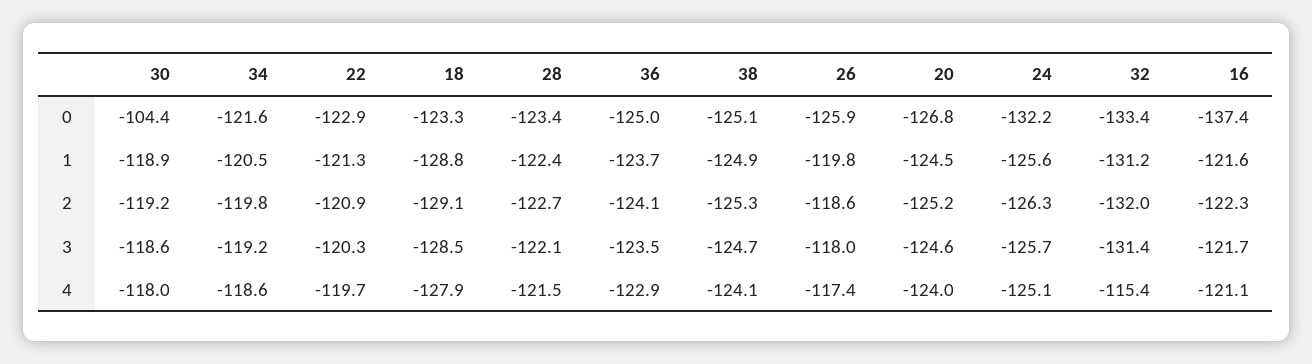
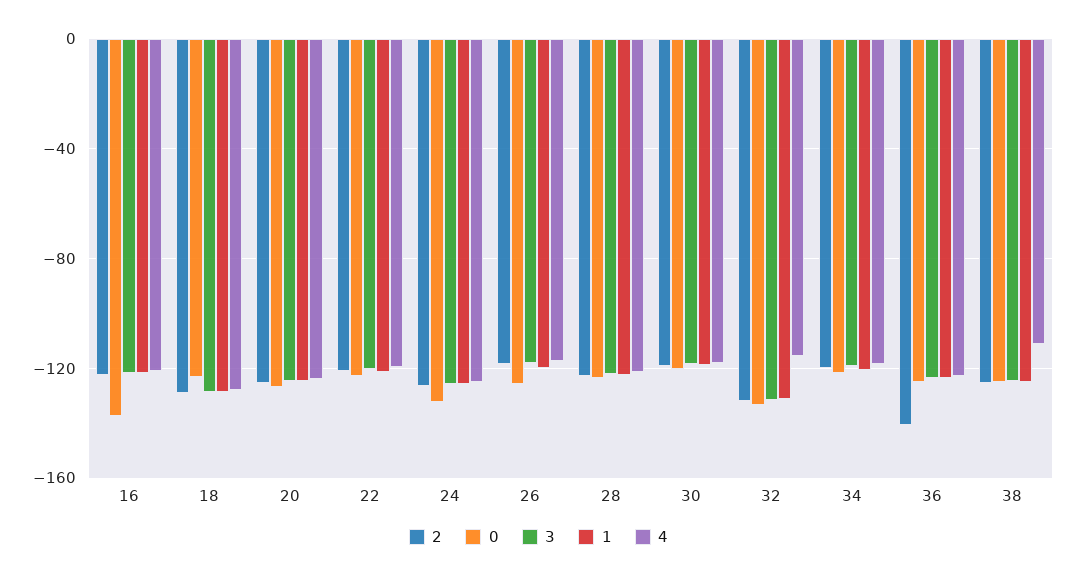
0, 30: -104.4 -> -120
2, 36: -124.1 -> -140
4, 38: -124.1 -> -110

